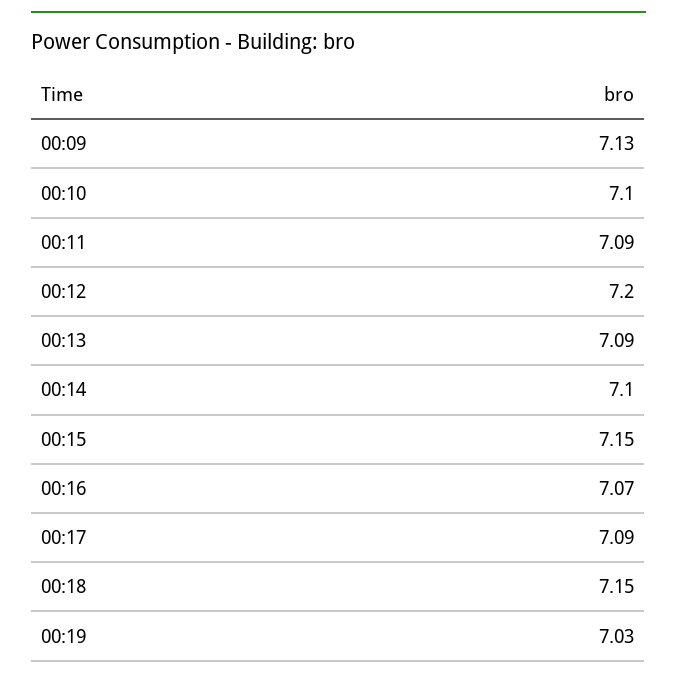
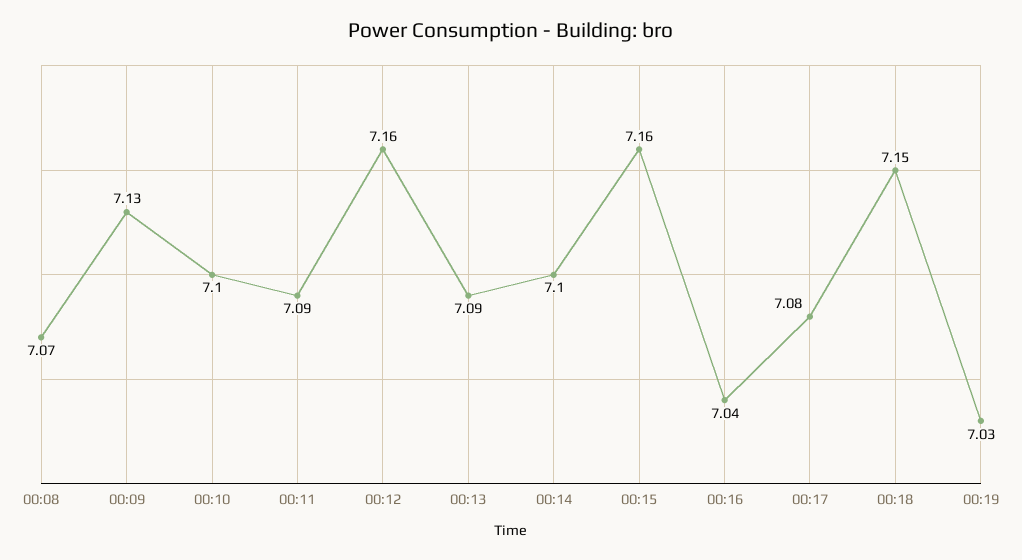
00:12: 7.2 -> 7.16
00:15: 7.15 -> 7.16
00:16: 7.07 -> 7.04
00:17: 7.09 -> 7.08
00:08: none -> 7.07

